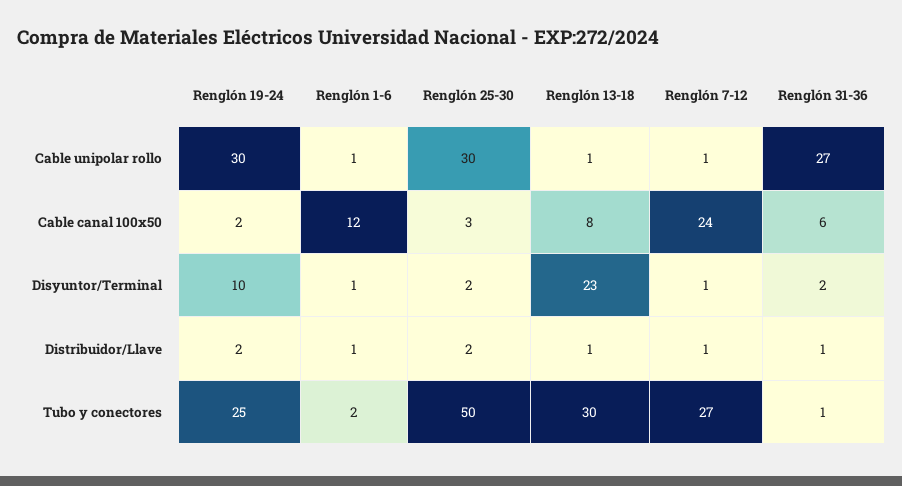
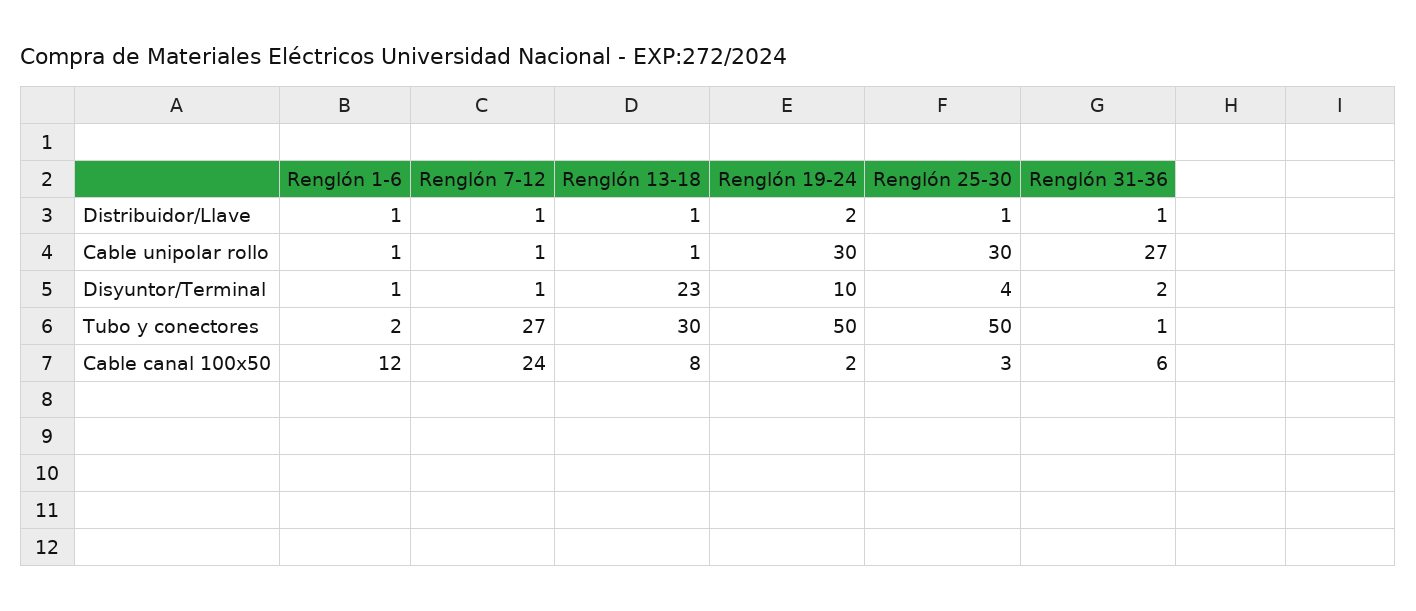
Renglón 25-30, Disyuntor/Terminal: 2 -> 4
Renglón 25-30, Distribuidor/Llave: 2 -> 1
Renglón 19-24, Tubo y conectores: 25 -> 50

